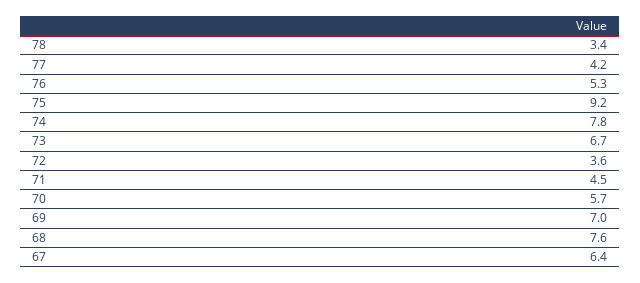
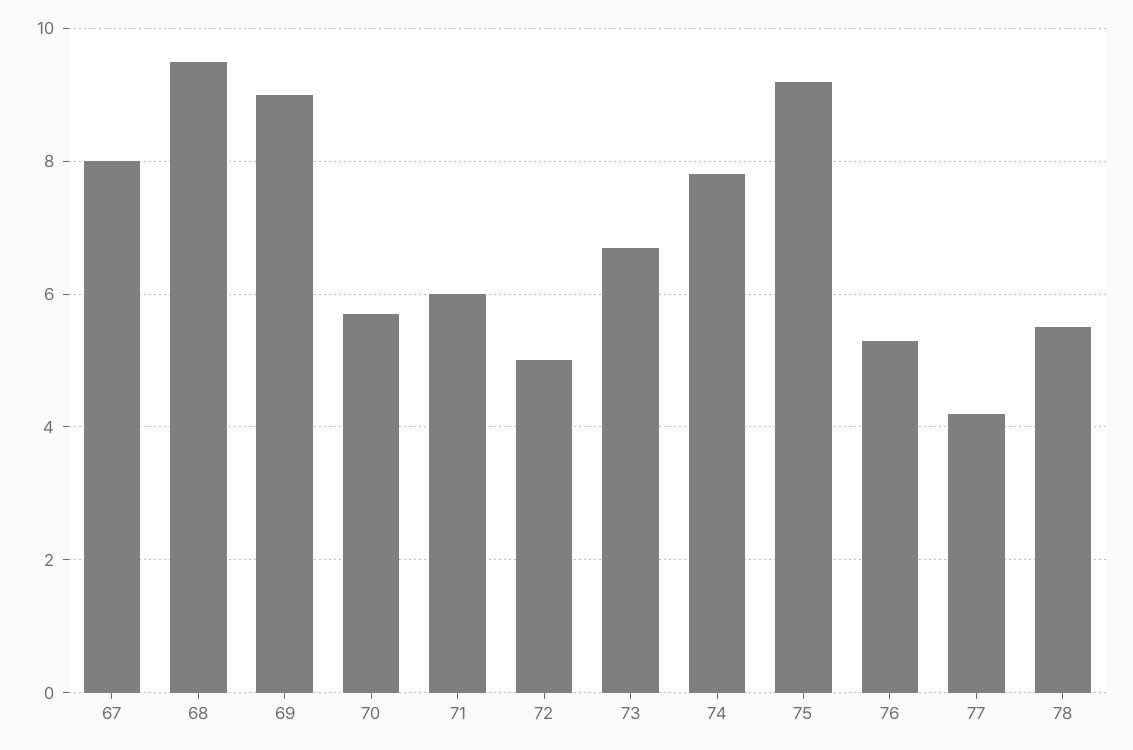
78: 3.4 -> 5.5
72: 3.6 -> 5
71: 4.5 -> 6
69: 7 -> 9
68: 7.6 -> 9.5
67: 6.4 -> 8

